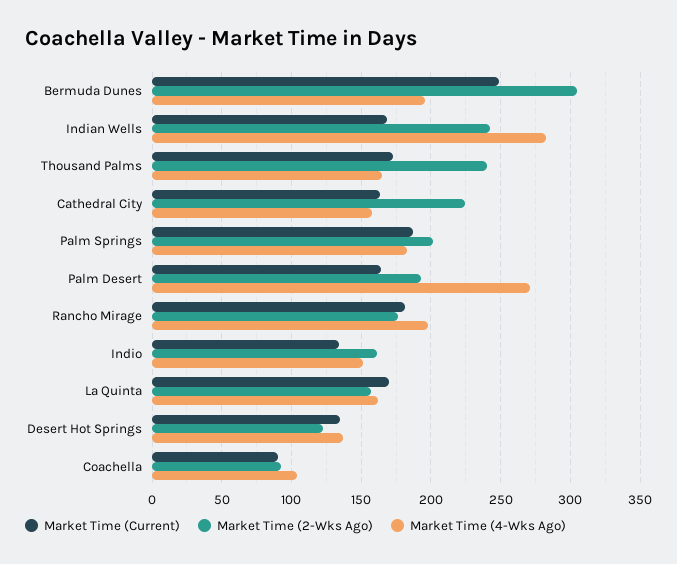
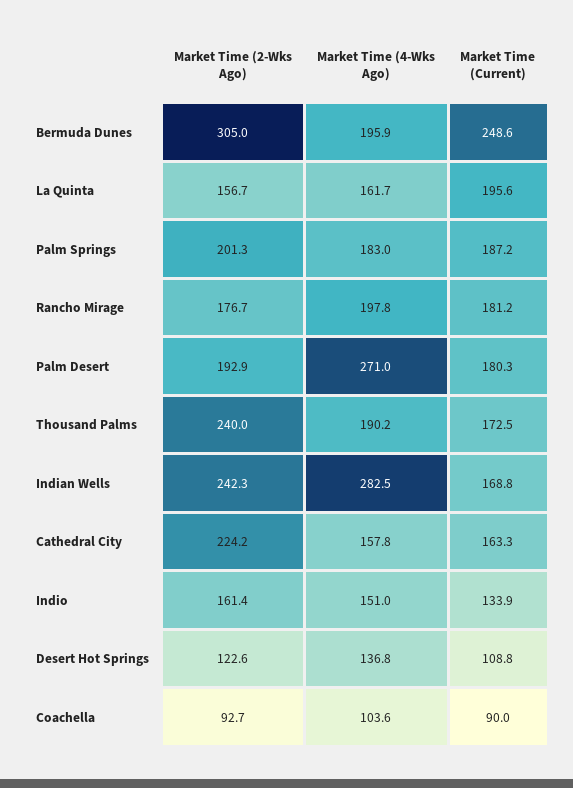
Market Time (4-Wks Ago), Thousand Palms: 165 -> 190.2
Market Time (Current), Palm Desert: 165 -> 180.3
Market Time (Current), La Quinta: 170 -> 195.6
Market Time (Current), Desert Hot Springs: 135 -> 108.8

